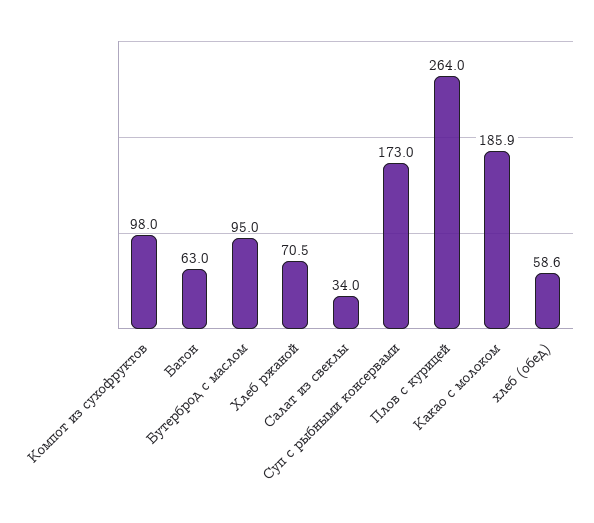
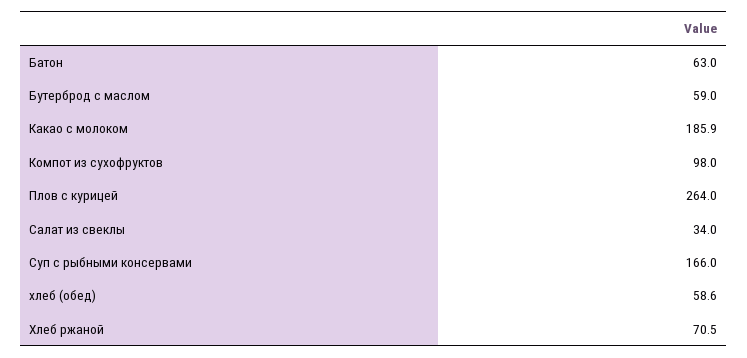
Бутерброд с маслом: 95 -> 59
Суп с рыбными консервами: 173 -> 166

